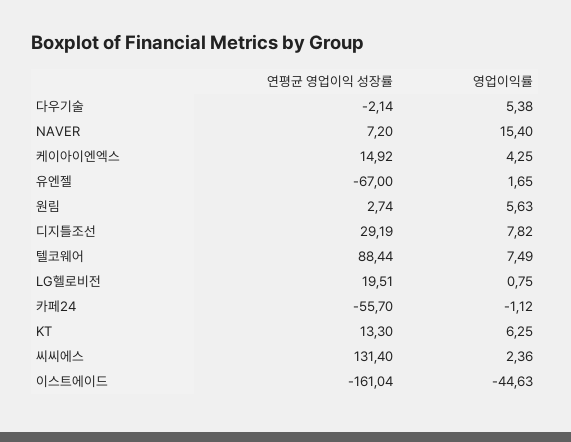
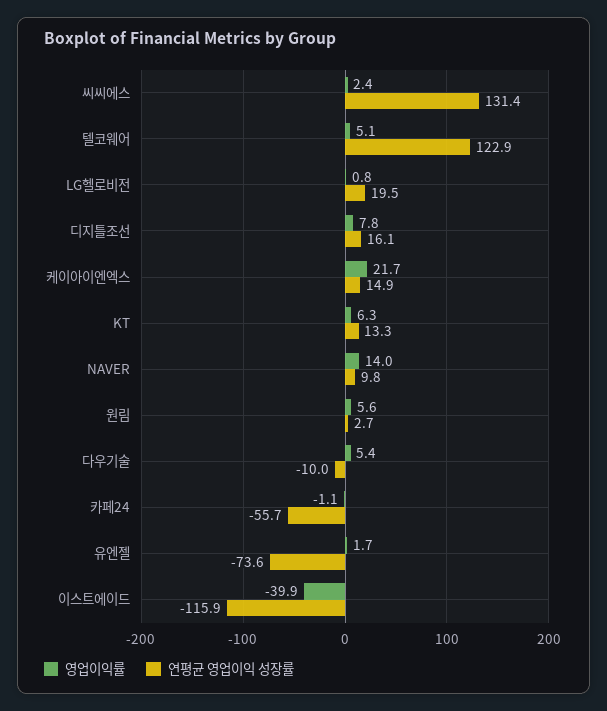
연평균 영업이익 성장률, 다우기술: -2.14 -> -10
연평균 영업이익 성장률, NAVER: 7.2 -> 9.8
영업이익률, NAVER: 15.4 -> 14
영업이익률, 케이아이엔엑스: 4.25 -> 21.7
연평균 영업이익 성장률, 유엔젤: -67 -> -73.6
연평균 영업이익 성장률, 디지틀조선: 29.19 -> 16.1
연평균 영업이익 성장률, 텔코웨어: 88.44 -> 122.9
영업이익률, 텔코웨어: 7.49 -> 5.1
연평균 영업이익 성장률, 이스트에이드: -161.04 -> -115.9
영업이익률, 이스트에이드: -44.63 -> -39.9

